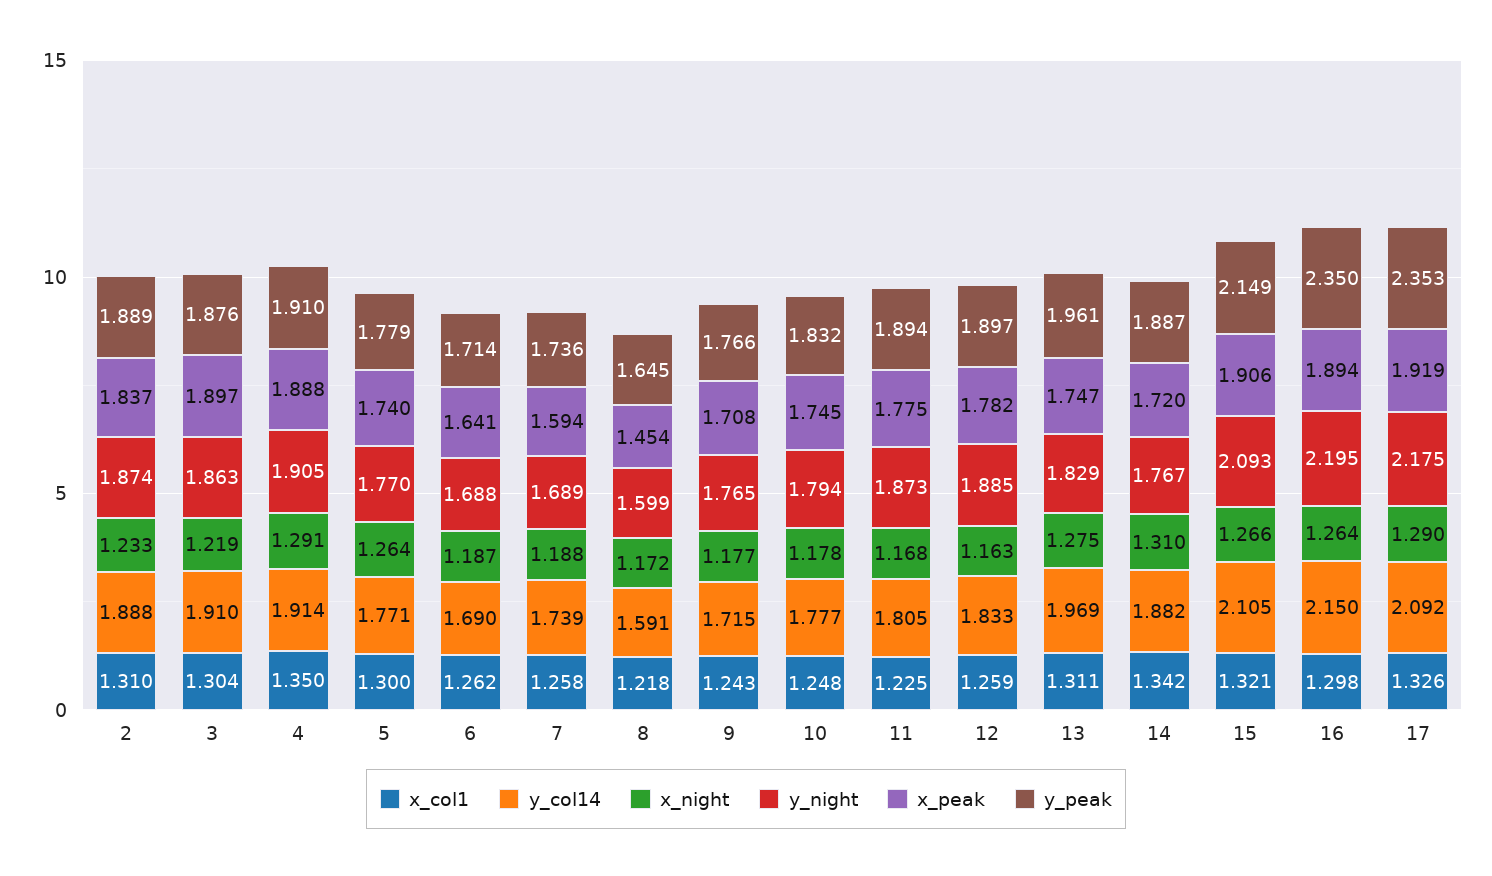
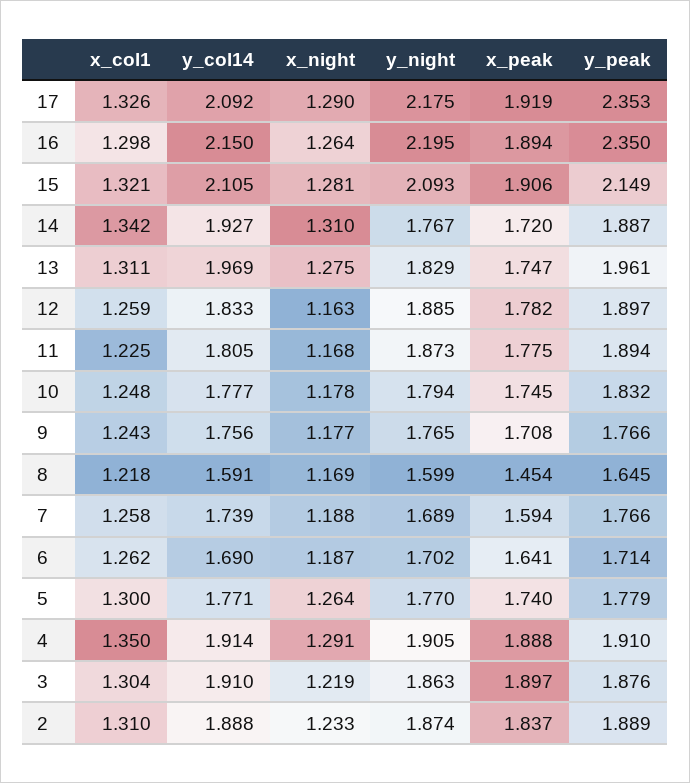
y_night, 6: 1.688 -> 1.702
y_peak, 7: 1.736 -> 1.766
x_night, 8: 1.172 -> 1.169
y_col14, 9: 1.715 -> 1.756
y_col14, 14: 1.882 -> 1.927
x_night, 15: 1.266 -> 1.281

